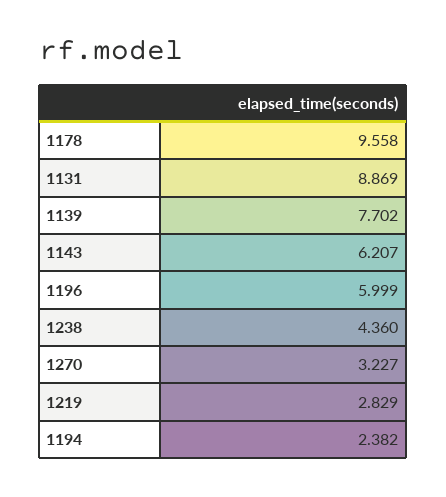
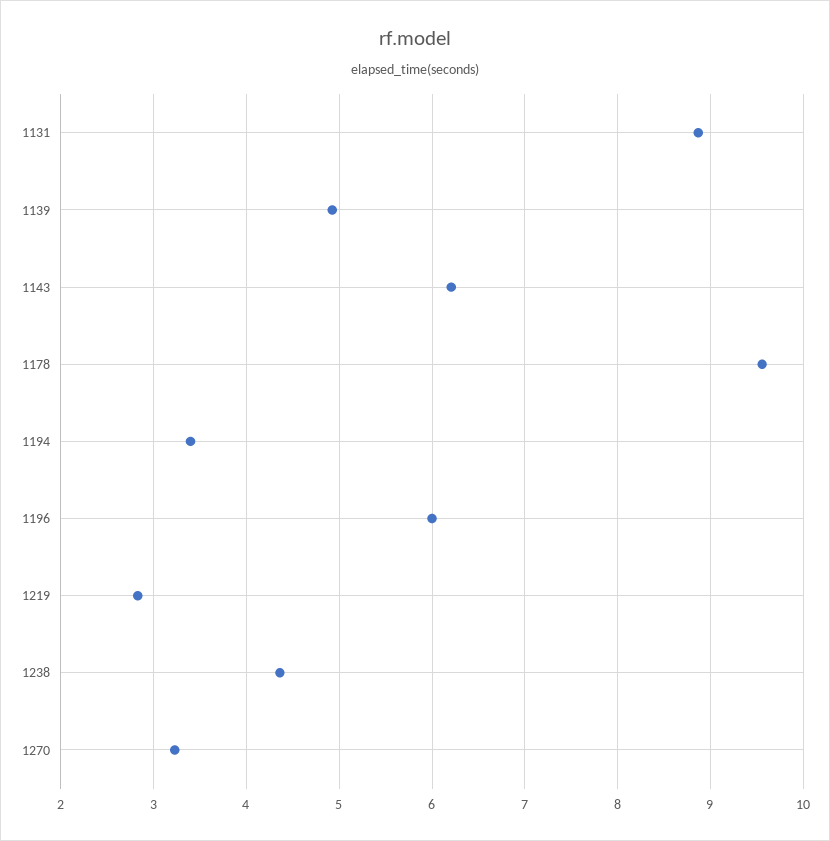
1139: 7.702 -> 4.9
1194: 2.382 -> 3.4

